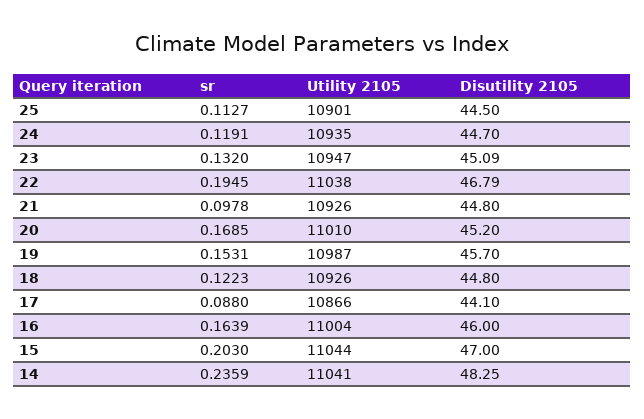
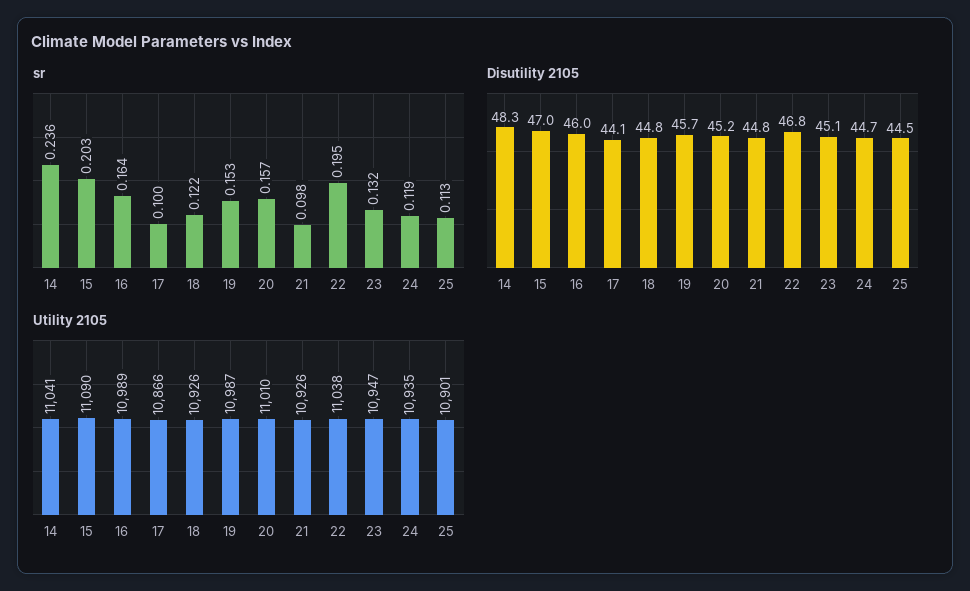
sr, 20: 0.1685 -> 0.157
sr, 17: 0.088 -> 0.1
Utility 2105, 16: 11004 -> 10989
Utility 2105, 15: 11044 -> 11090

